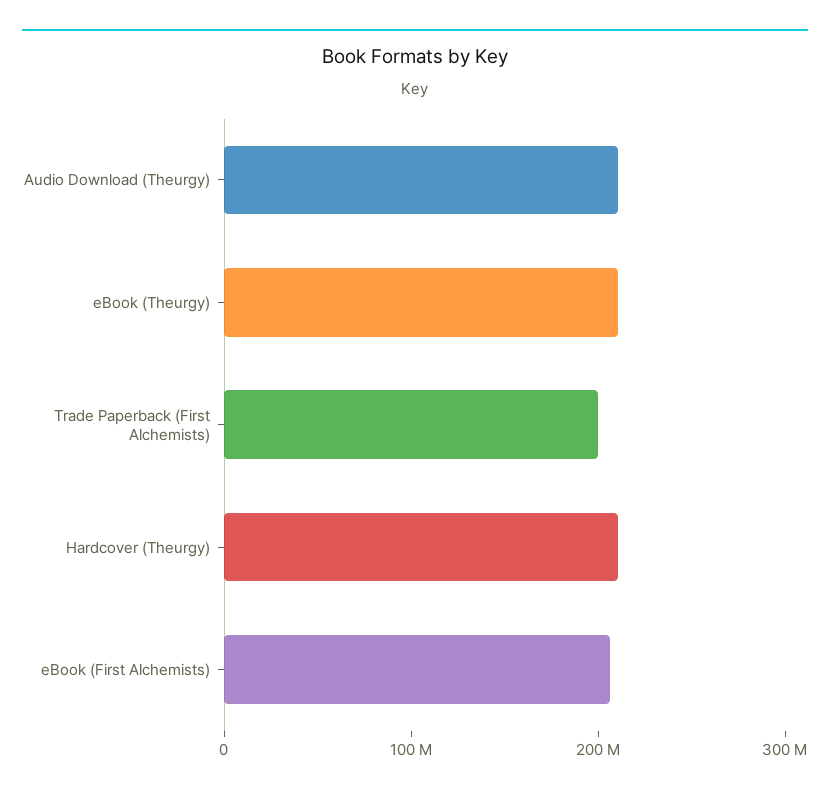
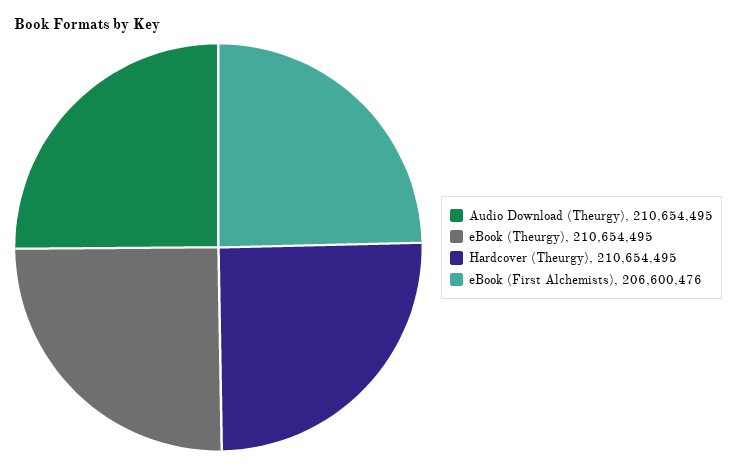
Trade Paperback (First Alchemists): 200000000 -> none

